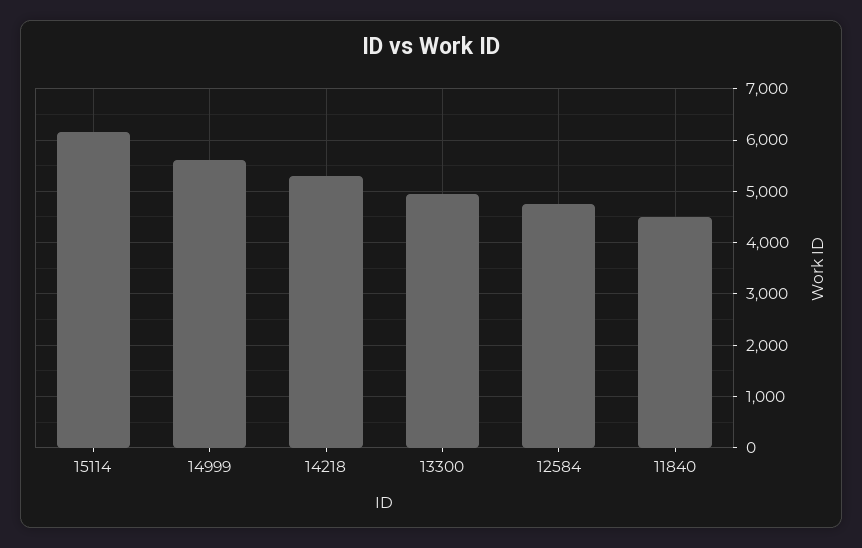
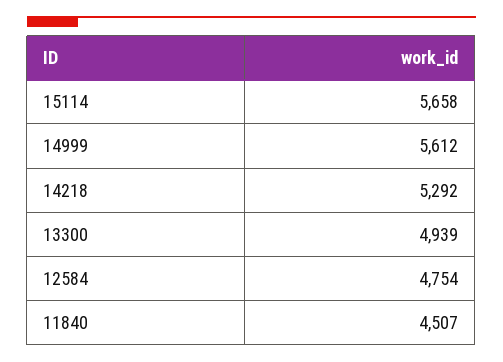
15114: 6200 -> 5658

